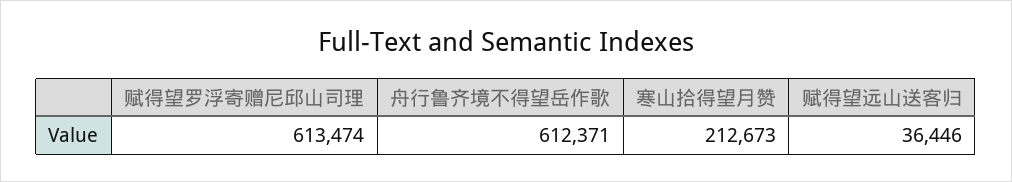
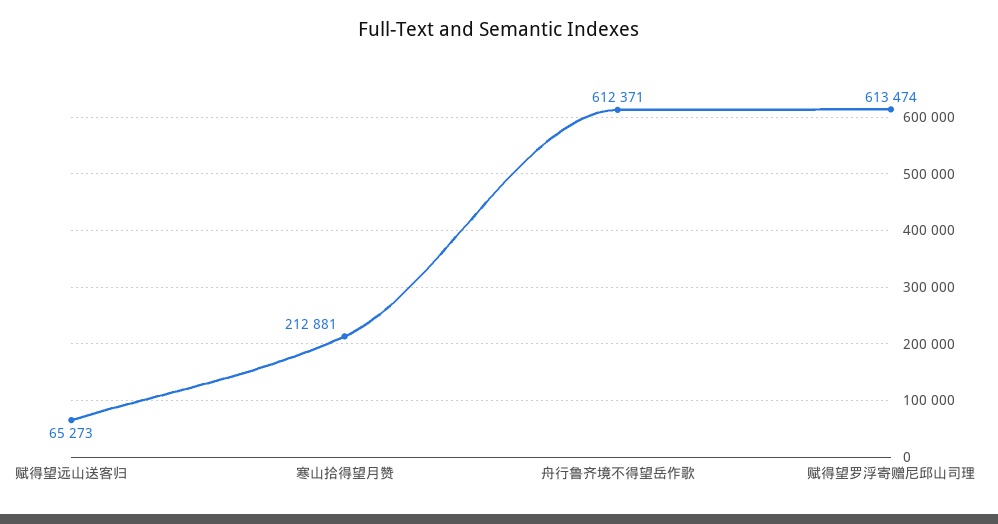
寒山拾得望月赞: 212673 -> 212881
赋得望远山送客归: 36446 -> 65273

